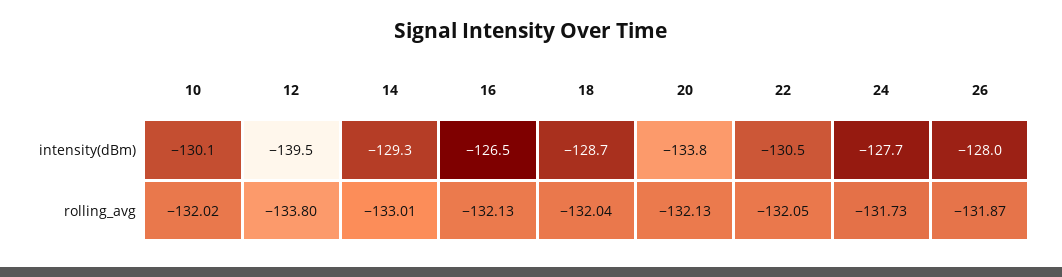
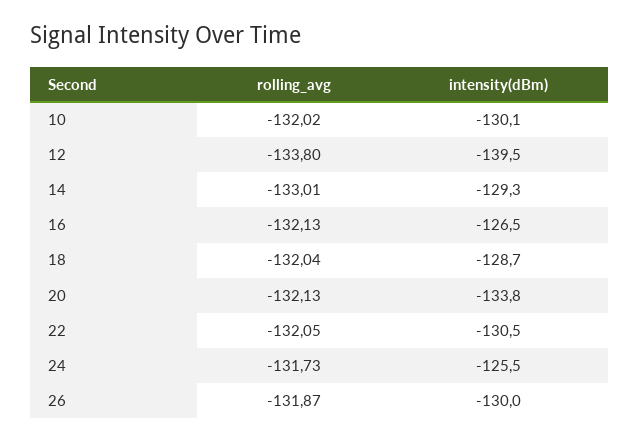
24, intensity(dBm): -127.7 -> -125.5
26, intensity(dBm): -128 -> -130

